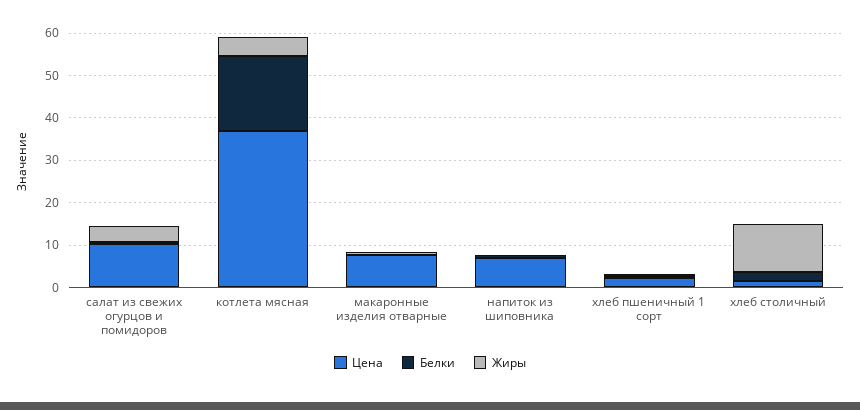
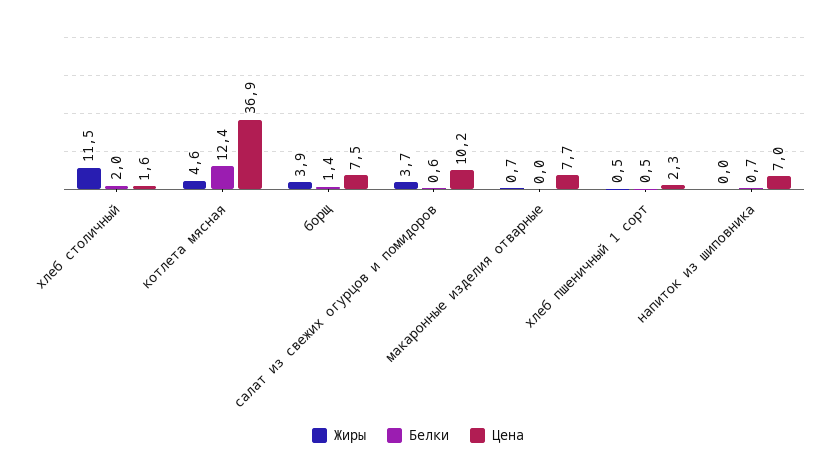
Белки, котлета мясная: 18 -> 12.4
Жиры, борщ: none -> 3.9
Белки, борщ: none -> 1.4
Цена, борщ: none -> 7.5

